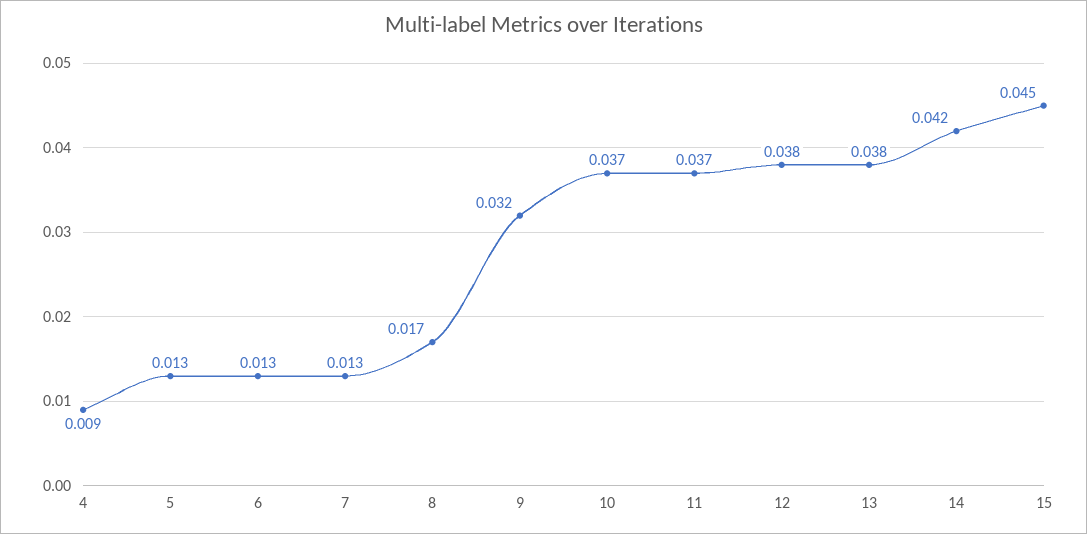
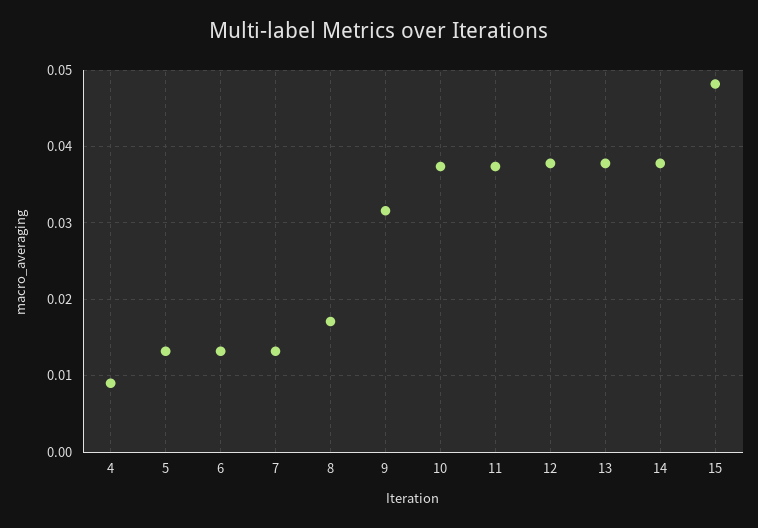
14: 0.042 -> 0.038
15: 0.045 -> 0.048

